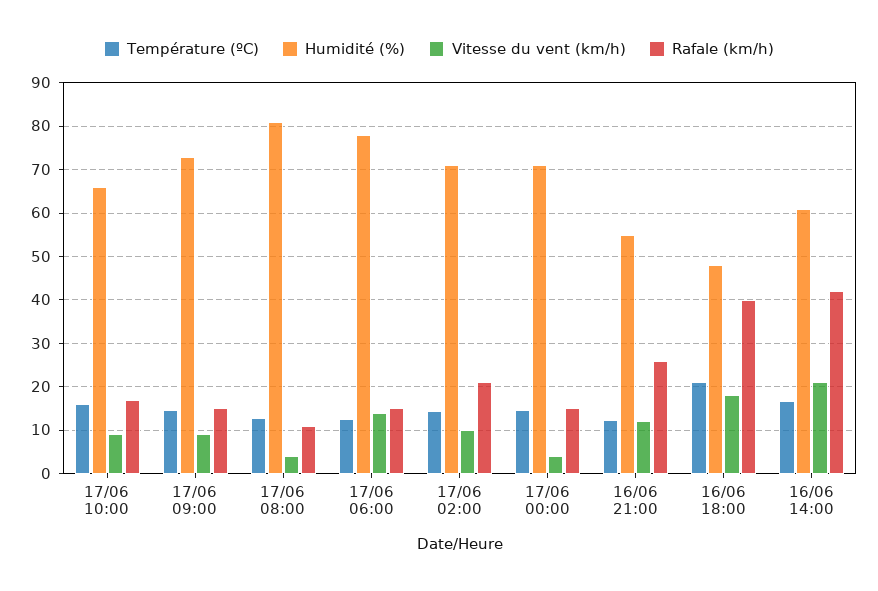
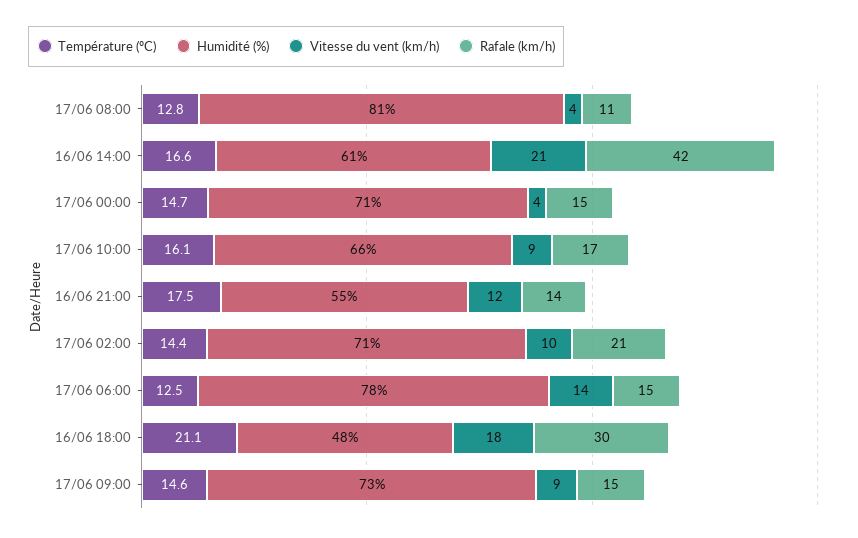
Température (ºC), 16/06 21:00: 12 -> 17.5
Rafale (km/h), 16/06 21:00: 26 -> 14
Rafale (km/h), 16/06 18:00: 40 -> 30

